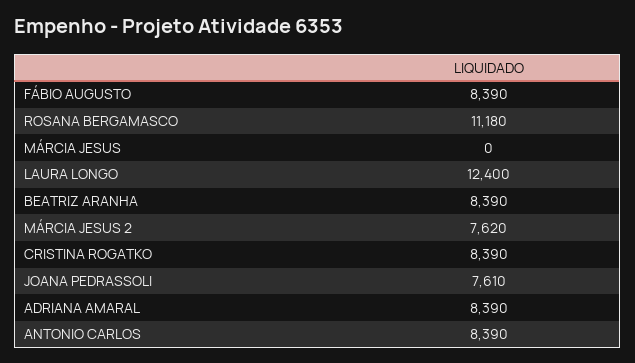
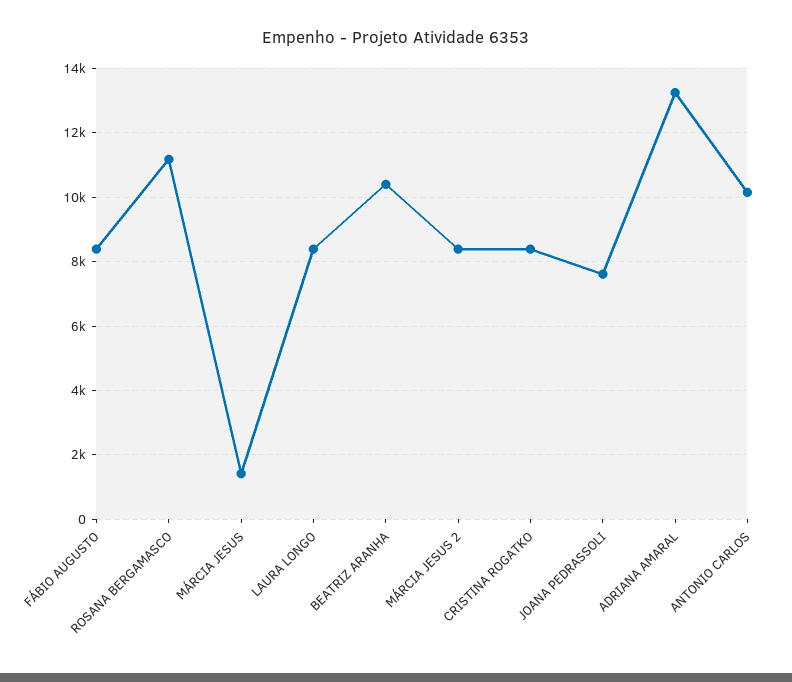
MÁRCIA JESUS: 0 -> 1400
LAURA LONGO: 12400 -> 8400
BEATRIZ ARANHA: 8390 -> 10400
MÁRCIA JESUS 2: 7620 -> 8400
ADRIANA AMARAL: 8390 -> 13200
ANTONIO CARLOS: 8390 -> 10200

